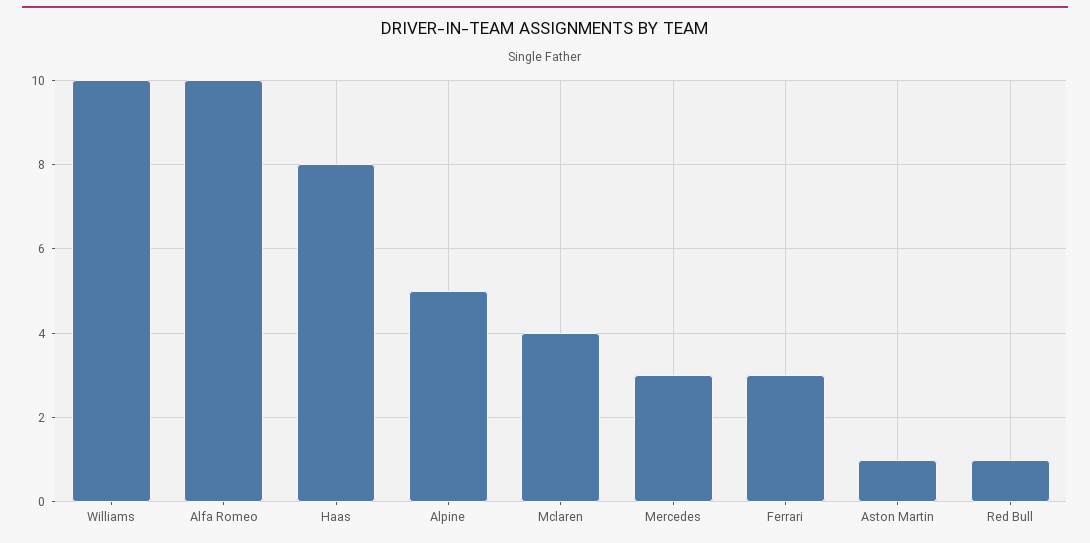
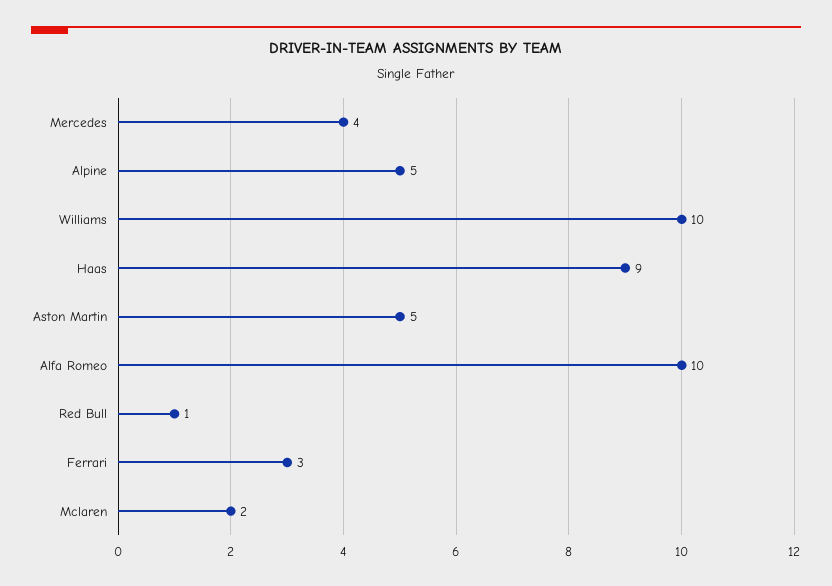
Haas: 8 -> 9
Mclaren: 4 -> 2
Mercedes: 3 -> 4
Aston Martin: 1 -> 5

